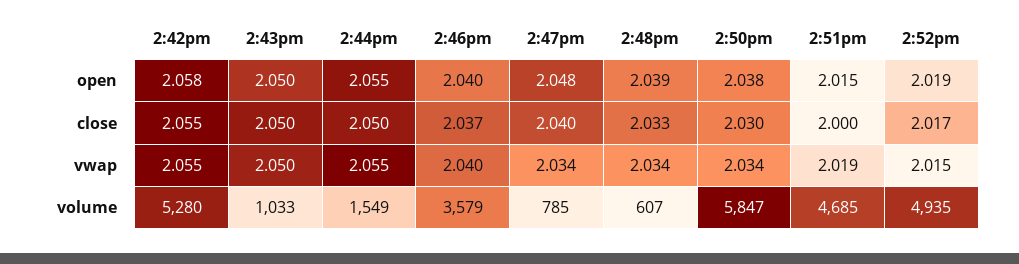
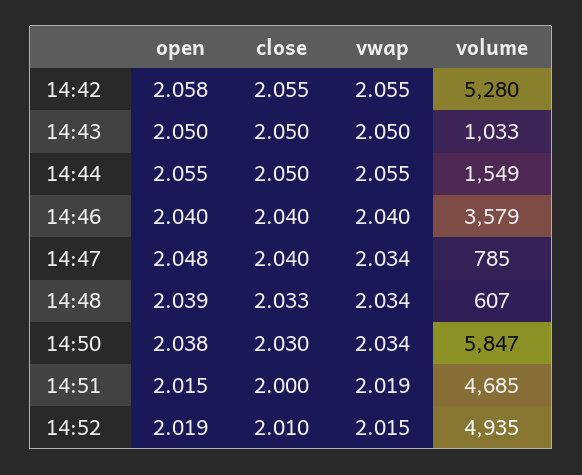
2:46pm, close: 2.037 -> 2.04
2:52pm, close: 2.017 -> 2.01

